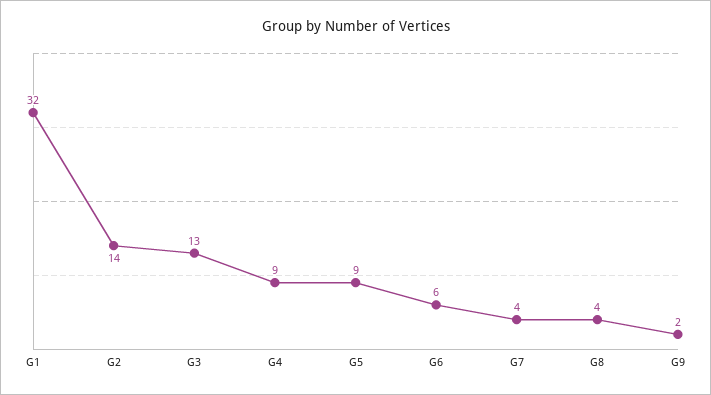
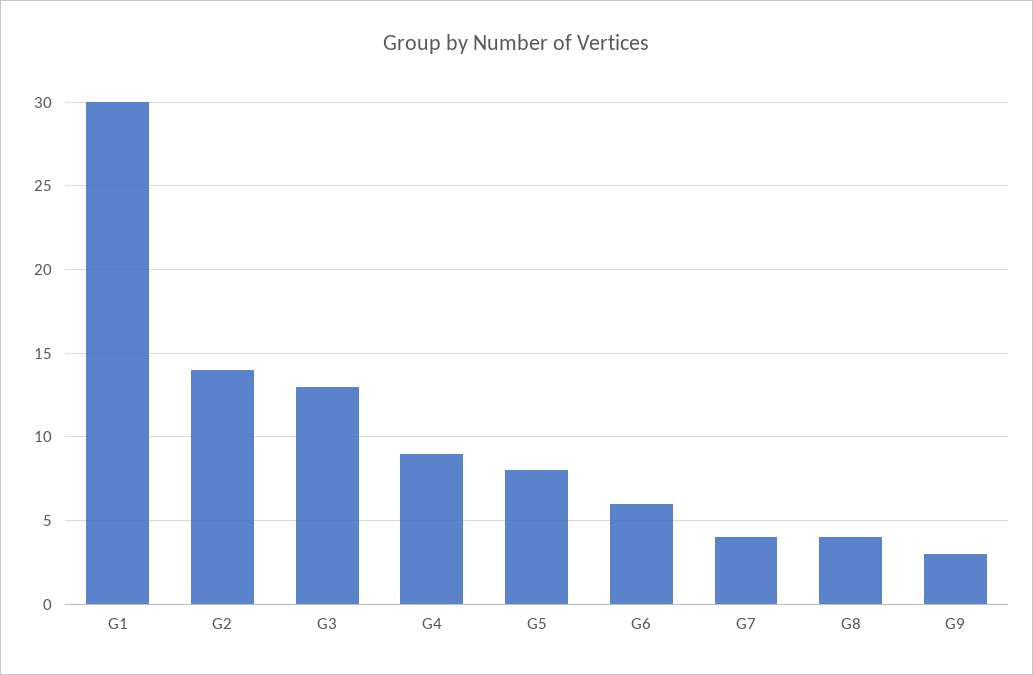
G1: 32 -> 30
G5: 9 -> 8
G9: 2 -> 3

